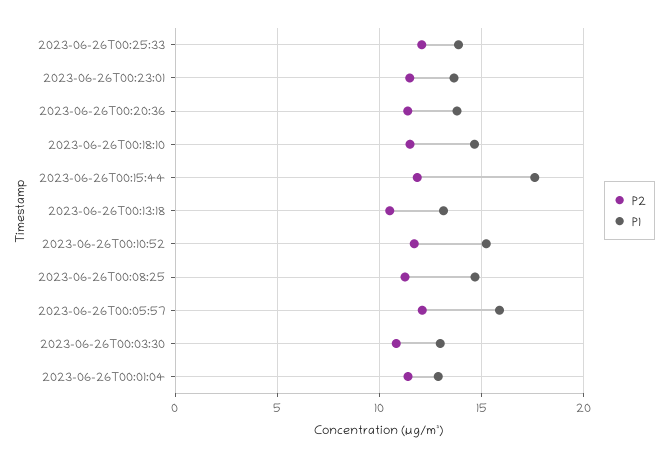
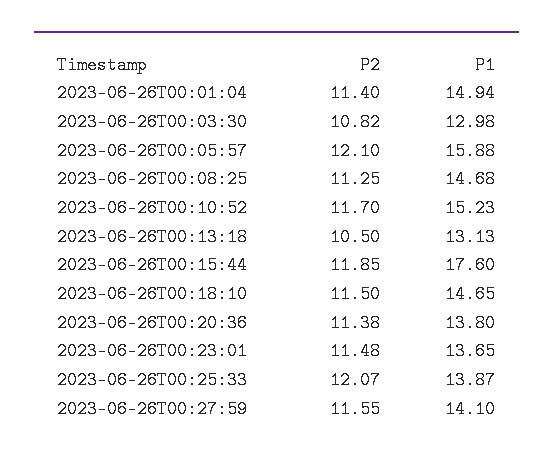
P1, 2023-06-26T00:01:04: 13 -> 14.94
P2, 2023-06-26T00:27:59: none -> 11.55
P1, 2023-06-26T00:27:59: none -> 14.1

